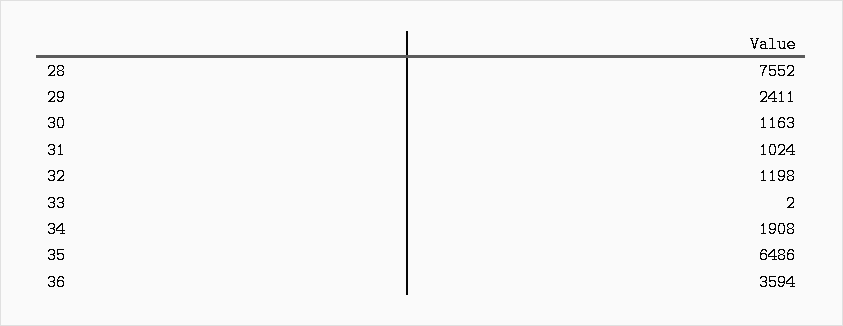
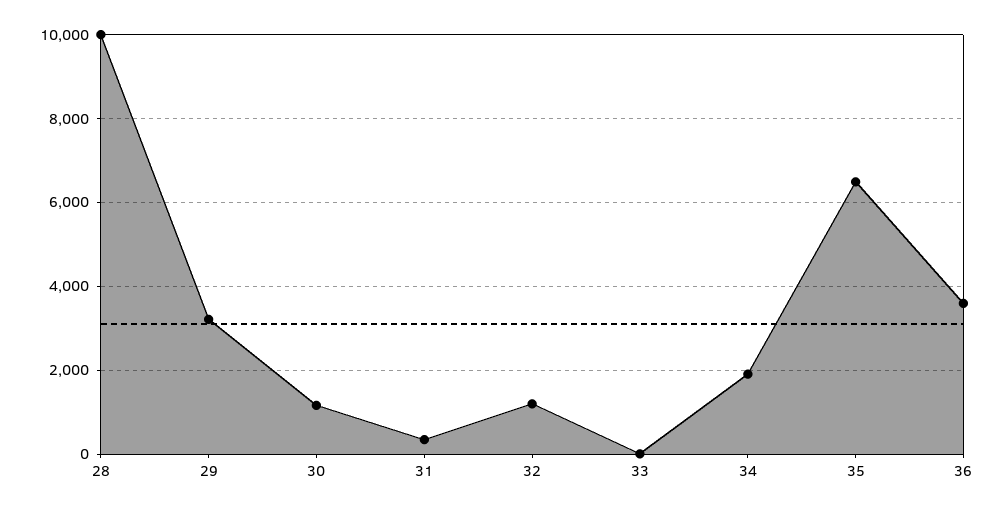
28: 7552 -> 10000
29: 2411 -> 3200
31: 1024 -> 400

